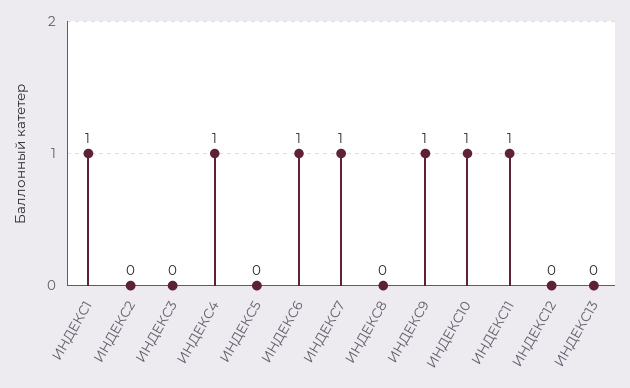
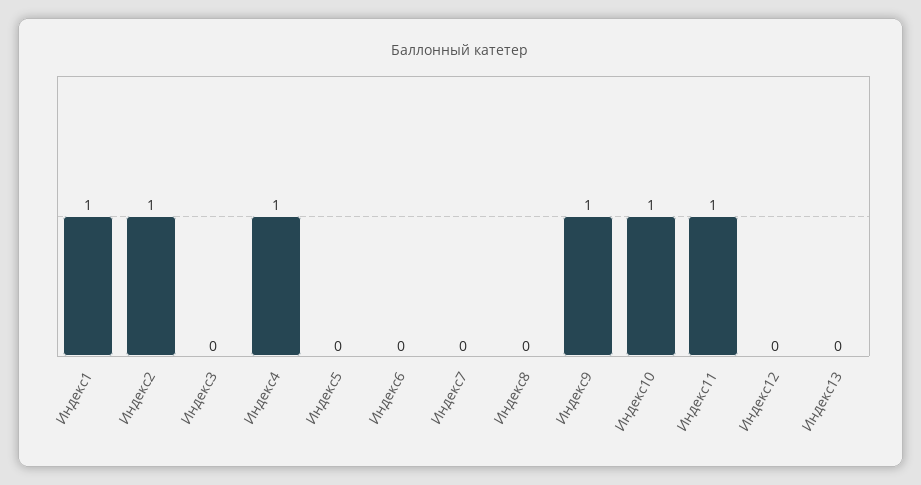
ИНДЕКС2: 0 -> 1
ИНДЕКС6: 1 -> 0
ИНДЕКС7: 1 -> 0

